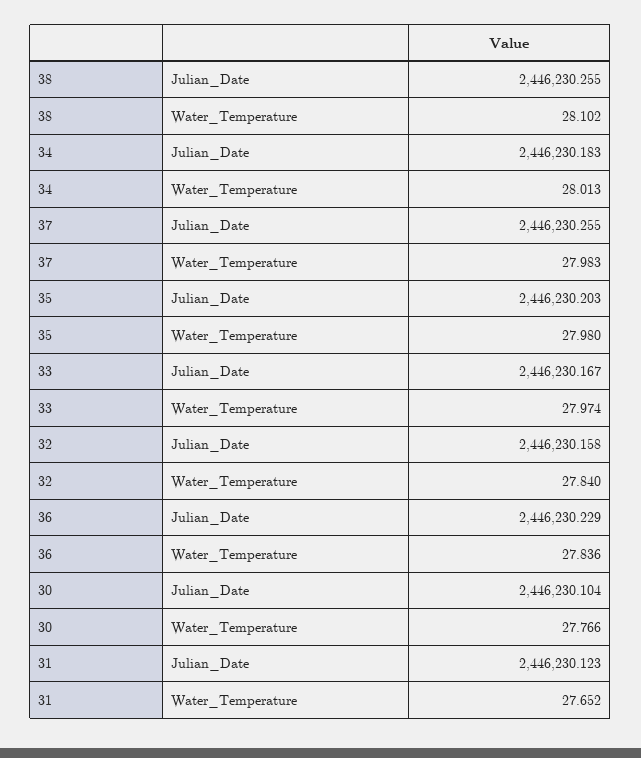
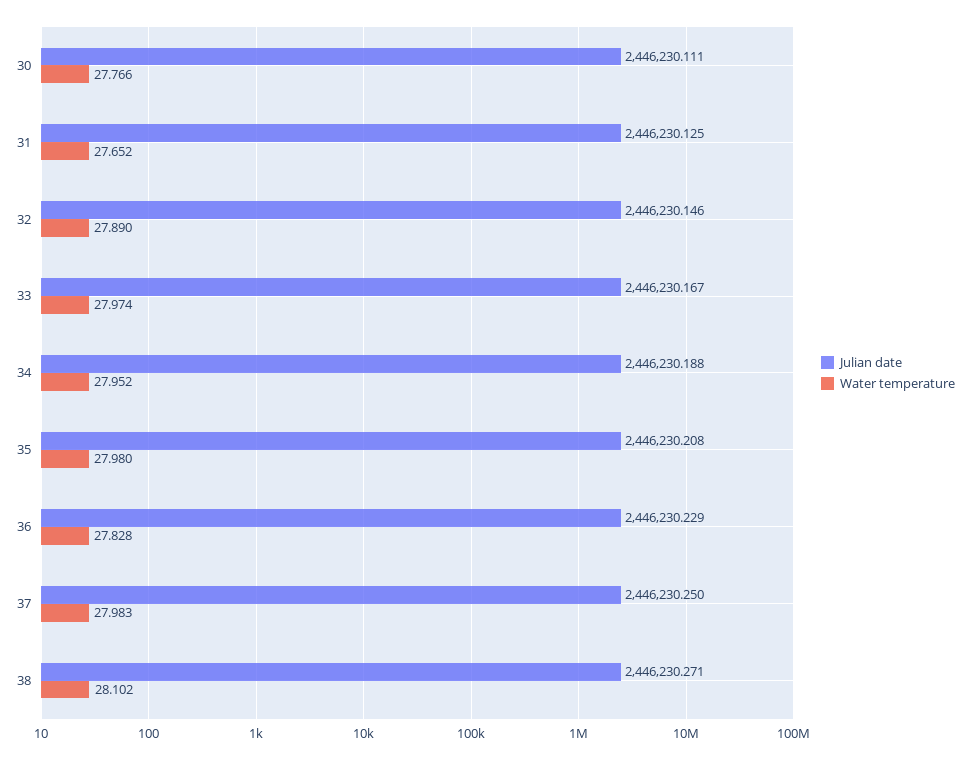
Julian_Date, 38: 2446230.255 -> 2446230.271
Julian_Date, 34: 2446230.183 -> 2446230.188
Water_Temperature, 34: 28.013 -> 27.952
Julian_Date, 37: 2446230.255 -> 2446230.25
Julian_Date, 35: 2446230.203 -> 2446230.208
Julian_Date, 32: 2446230.158 -> 2446230.146
Water_Temperature, 32: 27.84 -> 27.89
Water_Temperature, 36: 27.836 -> 27.828
Julian_Date, 30: 2446230.104 -> 2446230.111
Julian_Date, 31: 2446230.123 -> 2446230.125

